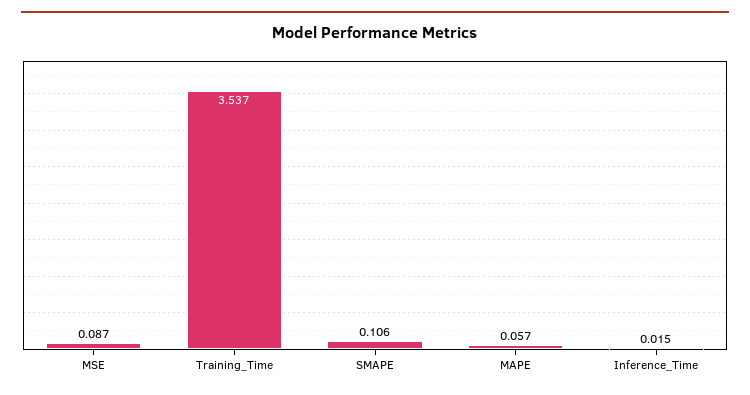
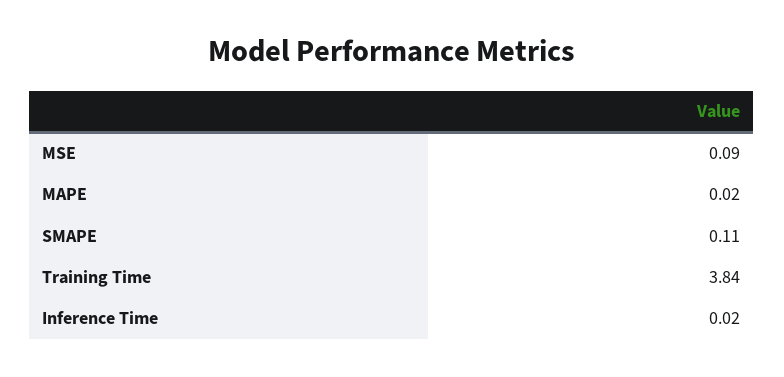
Training_Time: 3.537 -> 3.84
MAPE: 0.057 -> 0.02

